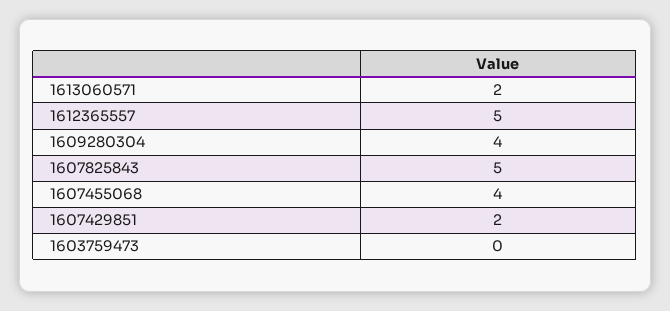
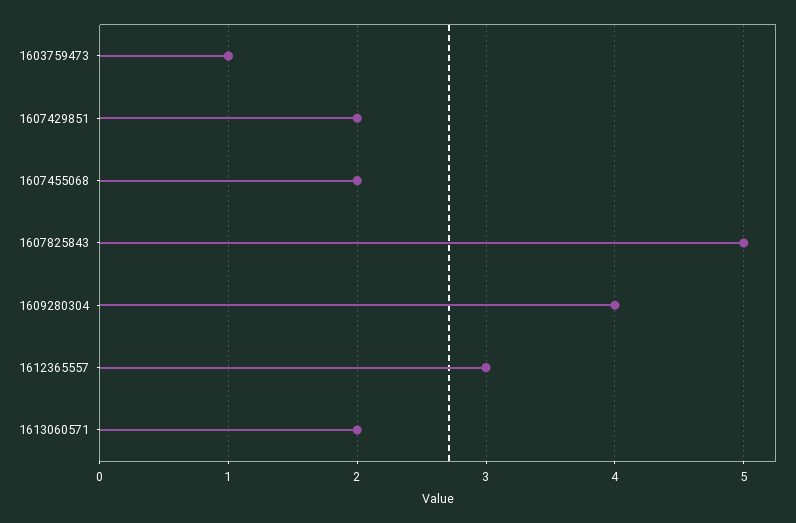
1612365557: 5 -> 3
1607455068: 4 -> 2
1603759473: 0 -> 1

